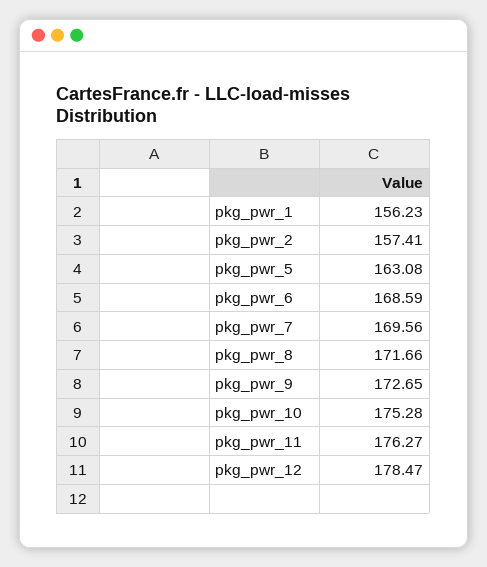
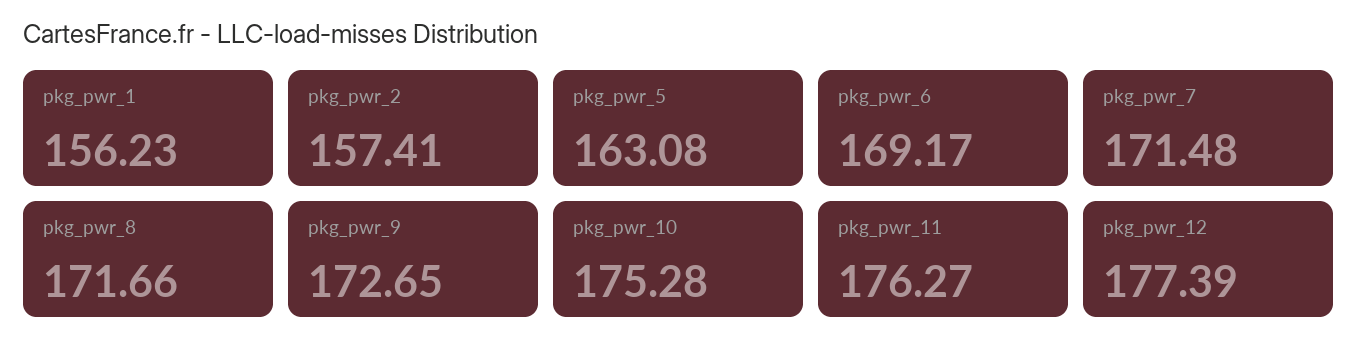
pkg_pwr_6: 168.59 -> 169.17
pkg_pwr_7: 169.56 -> 171.48
pkg_pwr_12: 178.47 -> 177.39

